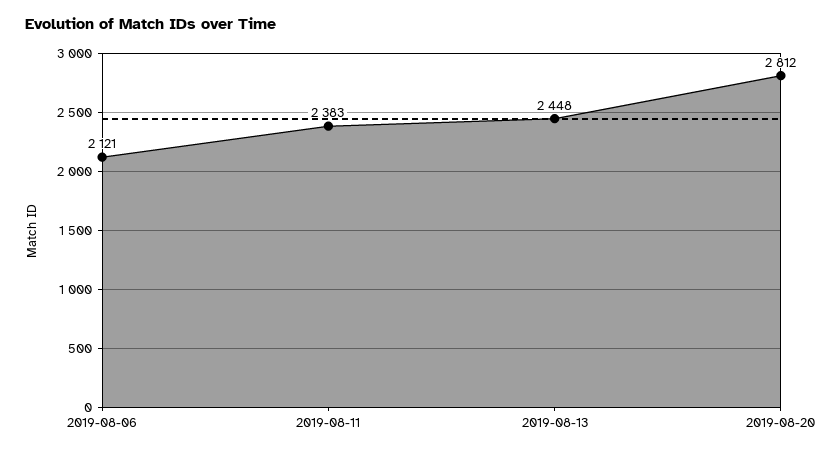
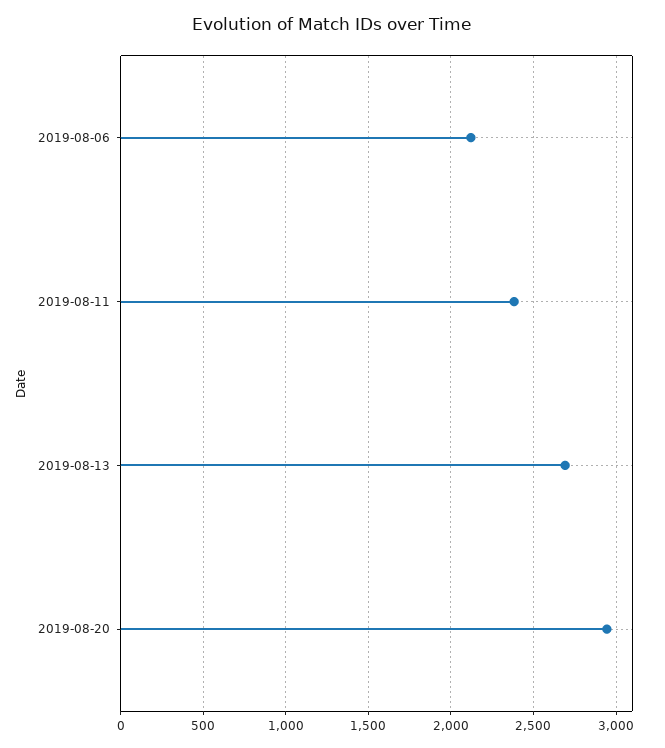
2019-08-13: 2448 -> 2700
2019-08-20: 2812 -> 2950

